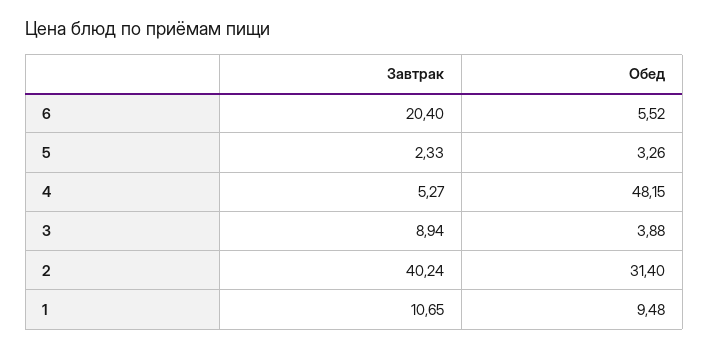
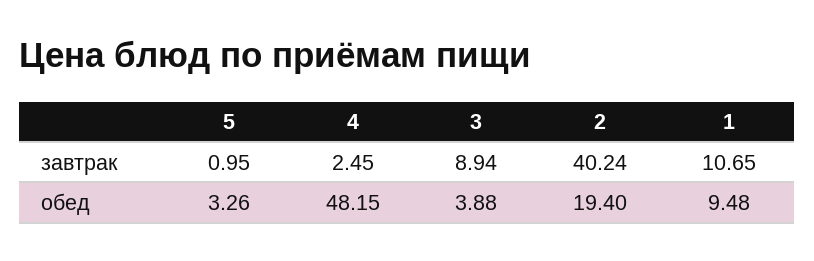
Завтрак, 6: 20.4 -> none
Обед, 6: 5.52 -> none
Завтрак, 5: 2.33 -> 0.95
Завтрак, 4: 5.27 -> 2.45
Обед, 2: 31.4 -> 19.4

